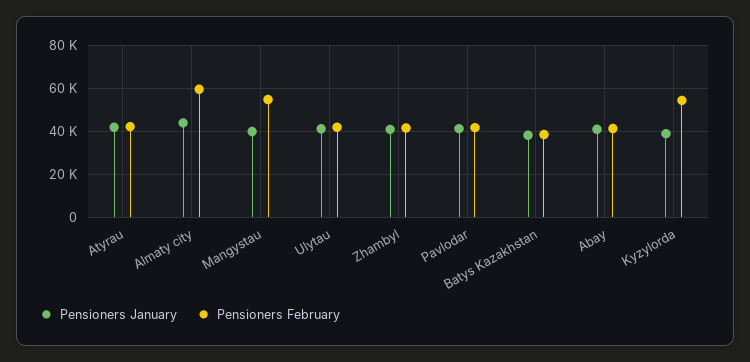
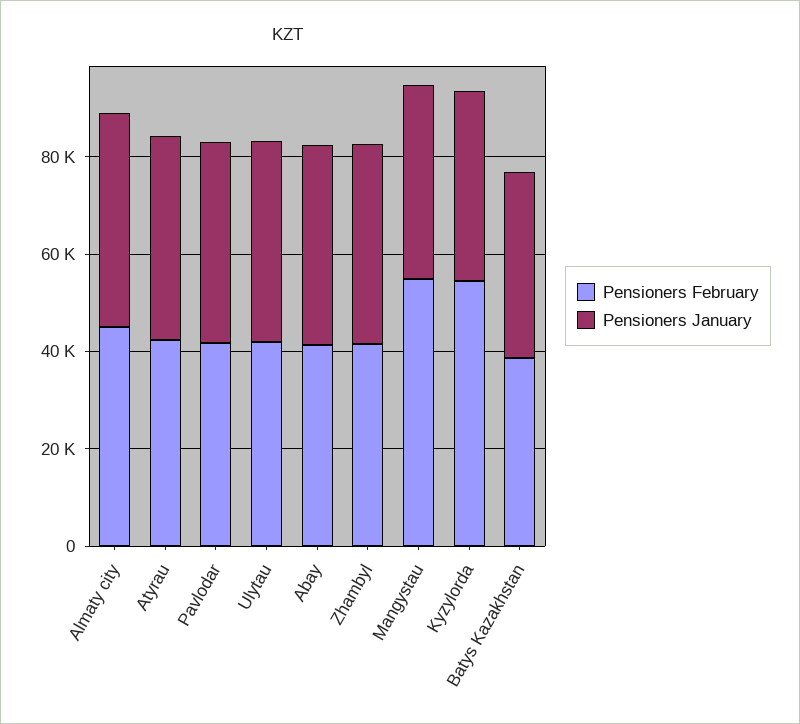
Pensioners February, Almaty city: 60000 -> 45000

